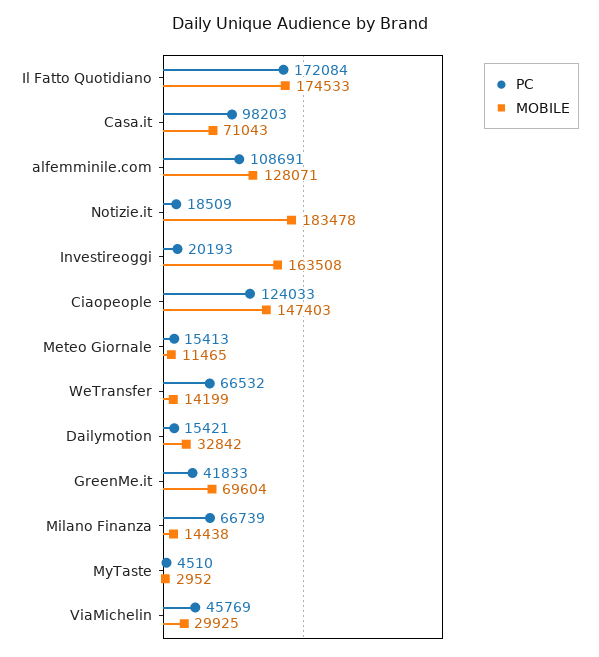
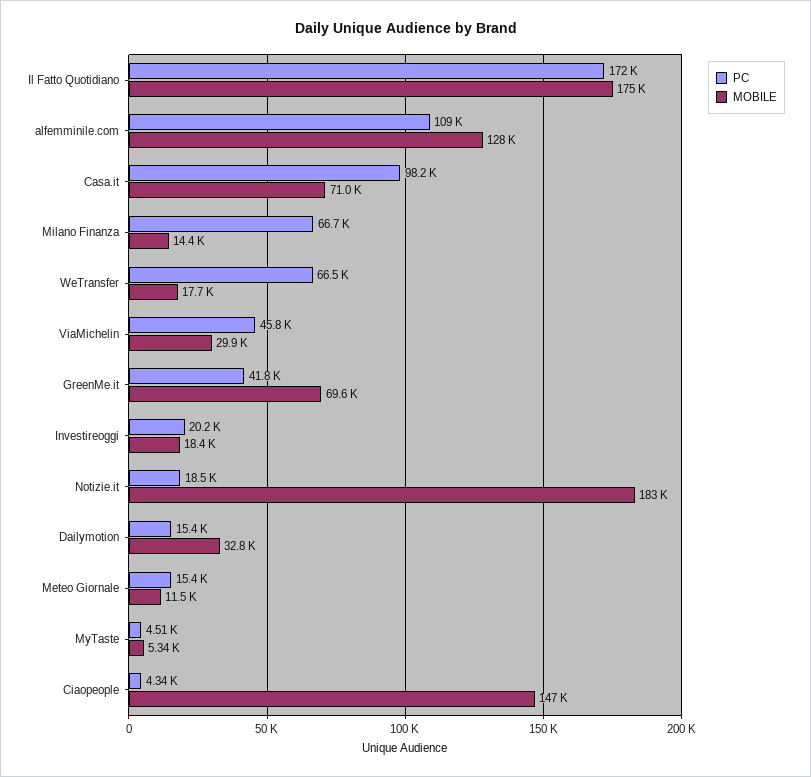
MOBILE, Investireoggi: 163508 -> 18400
PC, Ciaopeople: 124033 -> 4340
MOBILE, WeTransfer: 14199 -> 17700
MOBILE, MyTaste: 2952 -> 5340

